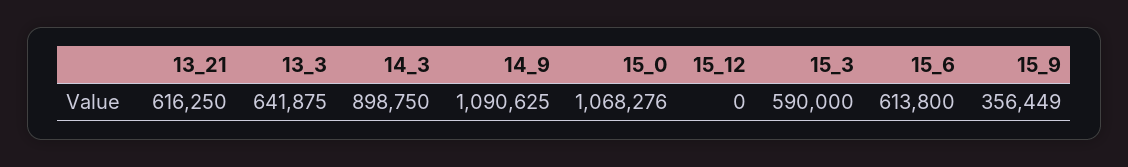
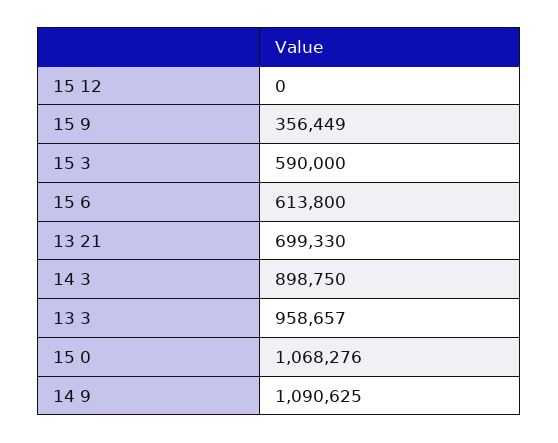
13_21: 616250 -> 699330
13_3: 641875 -> 958657

